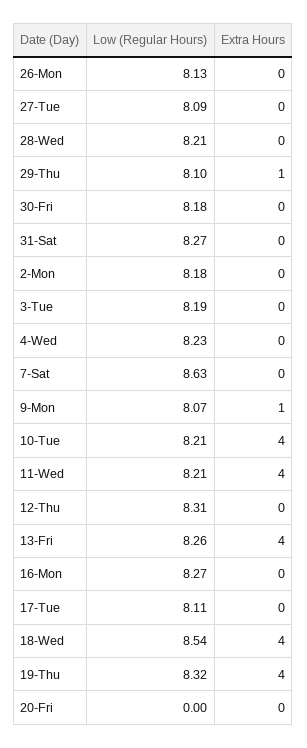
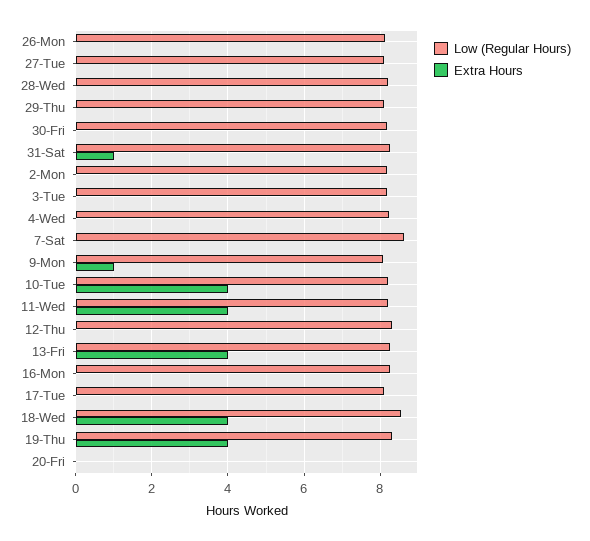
Extra Hours, 29-Thu: 1 -> 0
Extra Hours, 31-Sat: 0 -> 1

